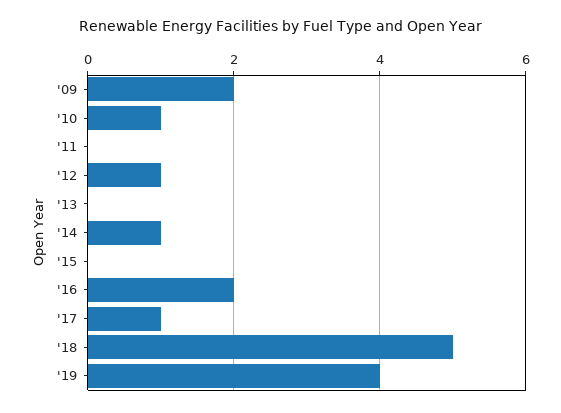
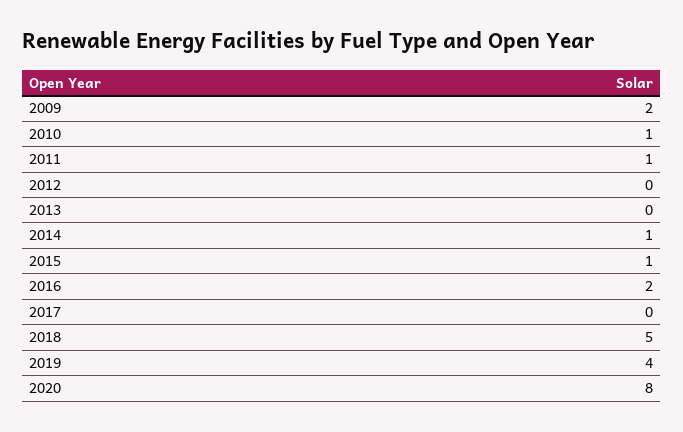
'11: 0 -> 1
'12: 1 -> 0
'15: 0 -> 1
'17: 1 -> 0
2020: none -> 8

